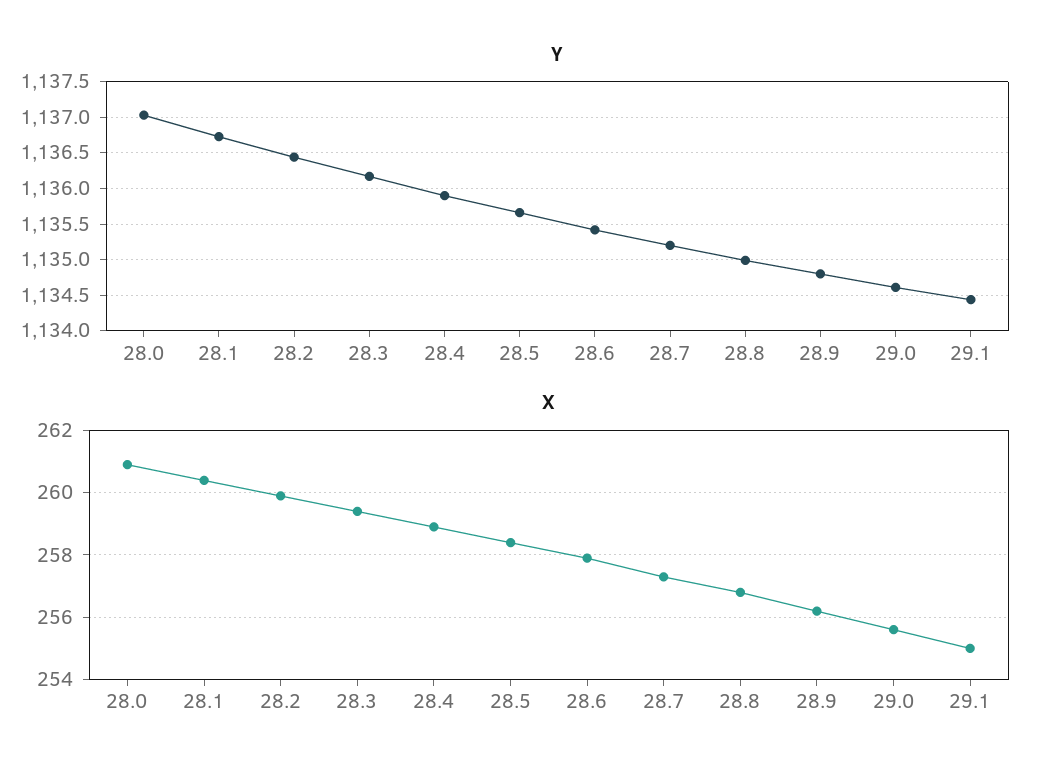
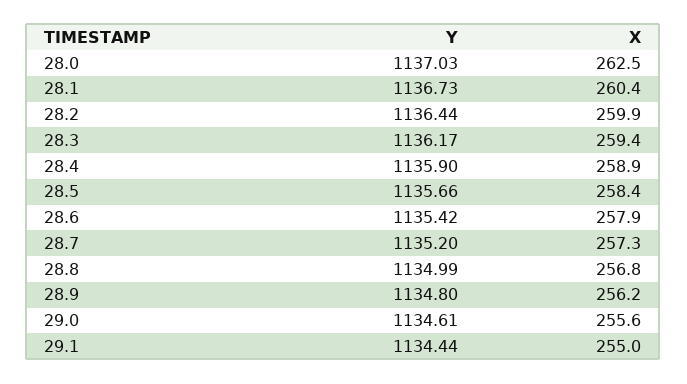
X, 28.0: 261 -> 262.5

